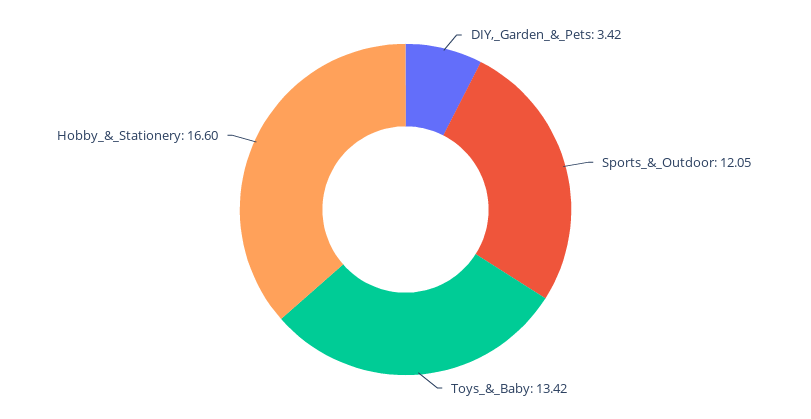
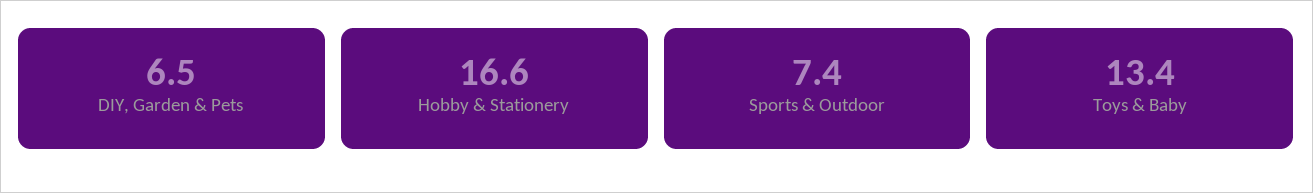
DIY,_Garden_&_Pets: 3.42 -> 6.5
Sports_&_Outdoor: 12.05 -> 7.4

